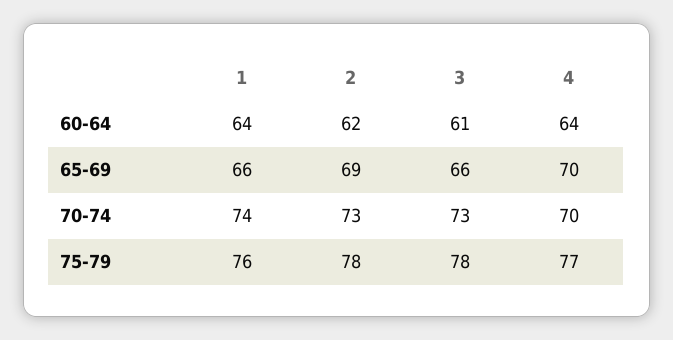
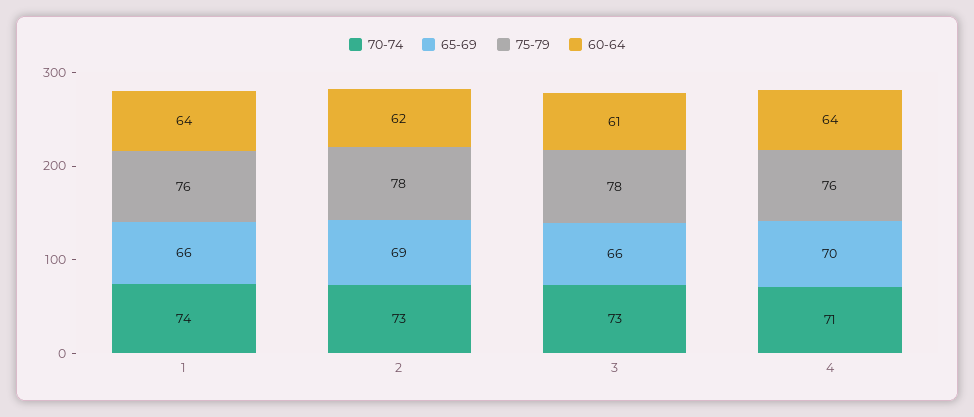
70-74, 4: 70 -> 71
75-79, 4: 77 -> 76

